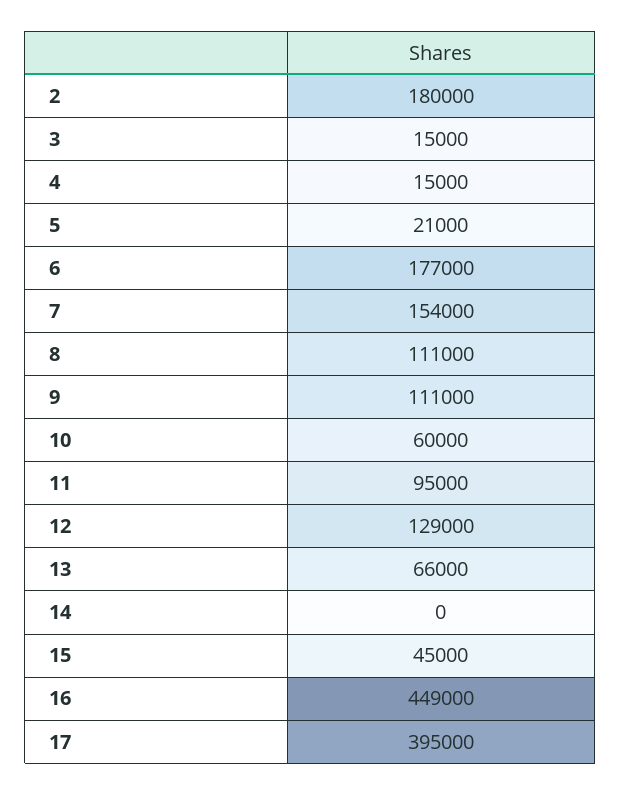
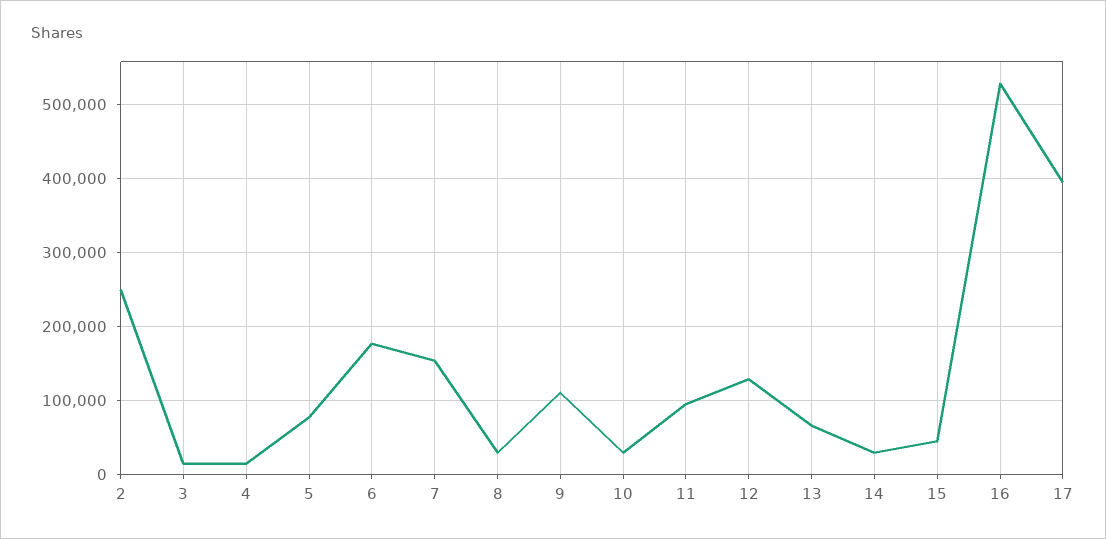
2: 180000 -> 250000
5: 21000 -> 80000
8: 111000 -> 30000
10: 60000 -> 30000
14: 0 -> 30000
16: 449000 -> 530000

